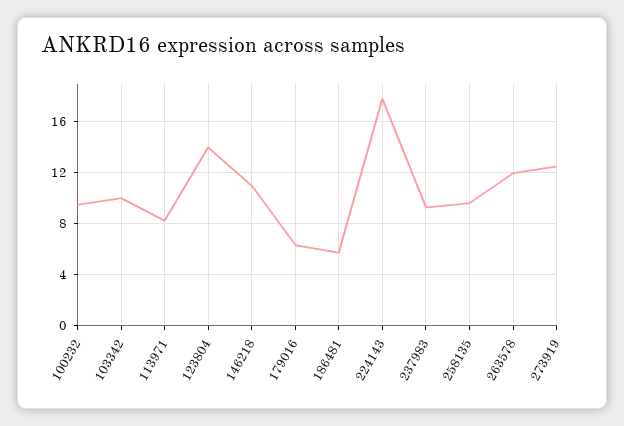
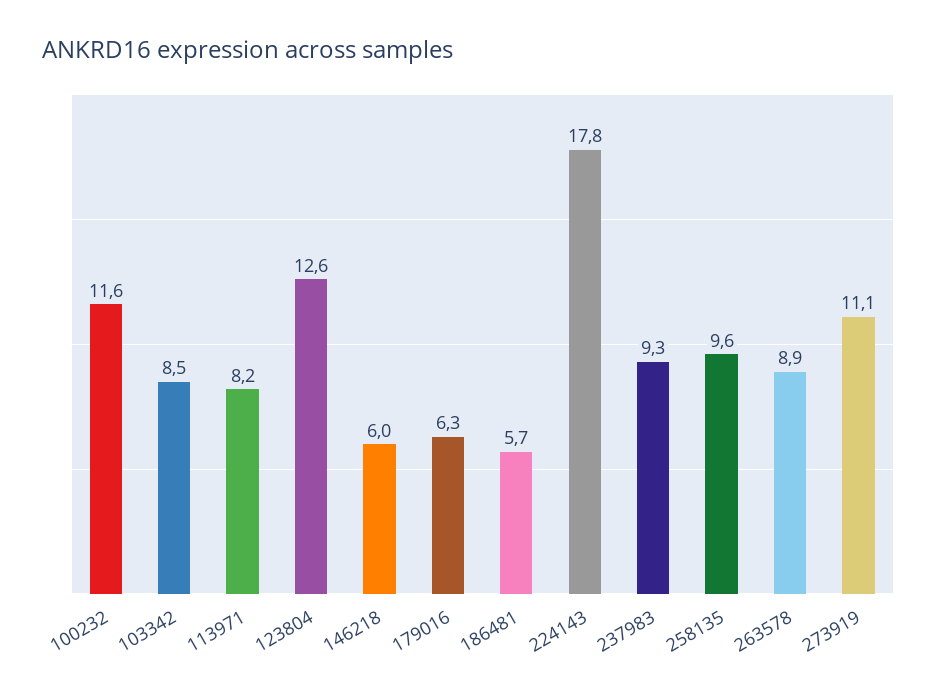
100232: 9.5 -> 11.6
103342: 10 -> 8.5
123804: 14 -> 12.6
146218: 11 -> 6
263578: 12 -> 8.9
273919: 12.5 -> 11.1

